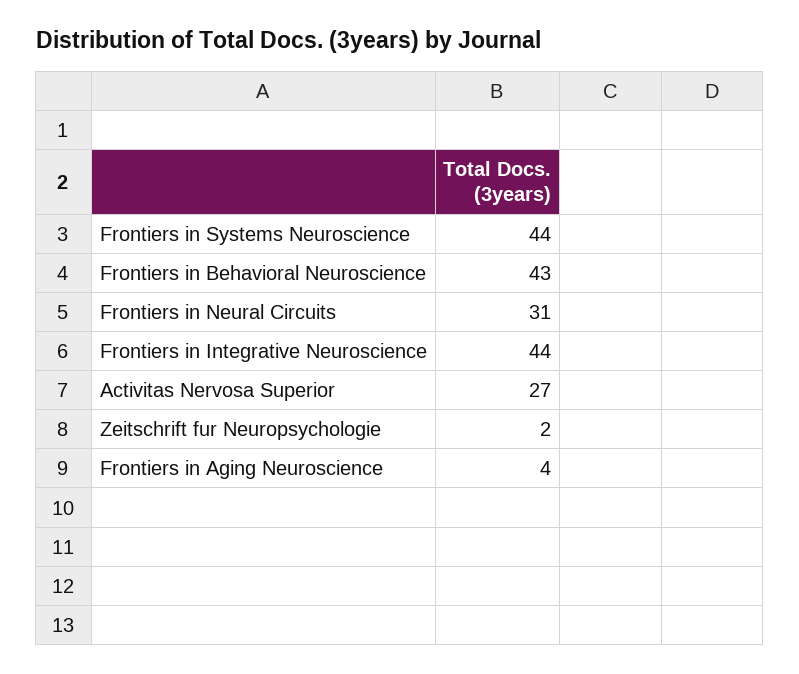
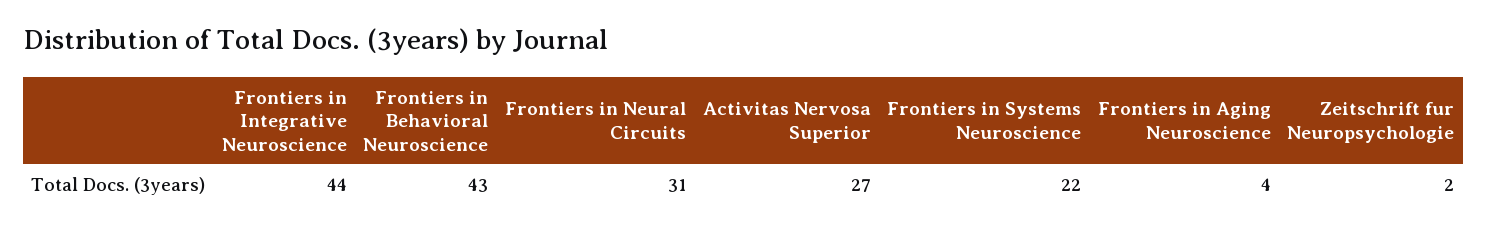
Frontiers in Systems Neuroscience: 44 -> 22

